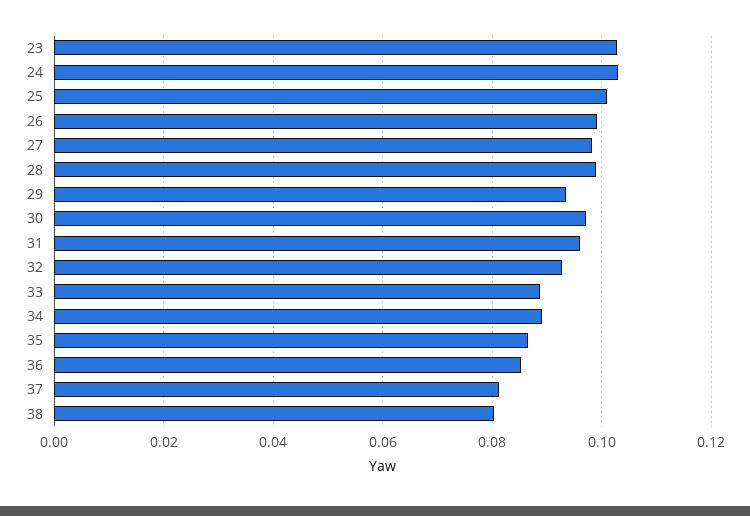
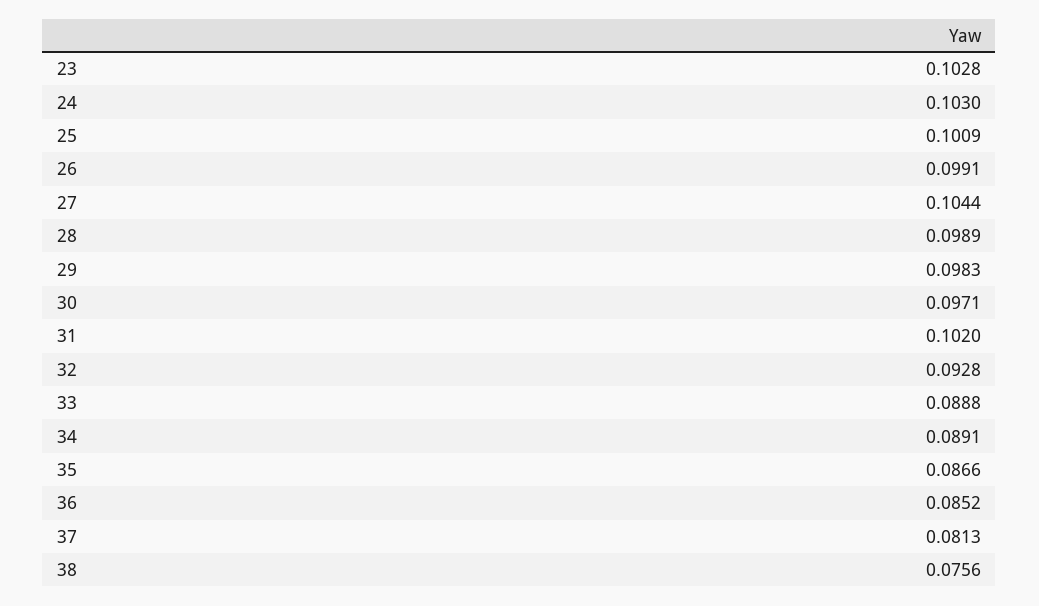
27: 0.098 -> 0.1044
29: 0.094 -> 0.0983
31: 0.096 -> 0.102
38: 0.08 -> 0.0756

